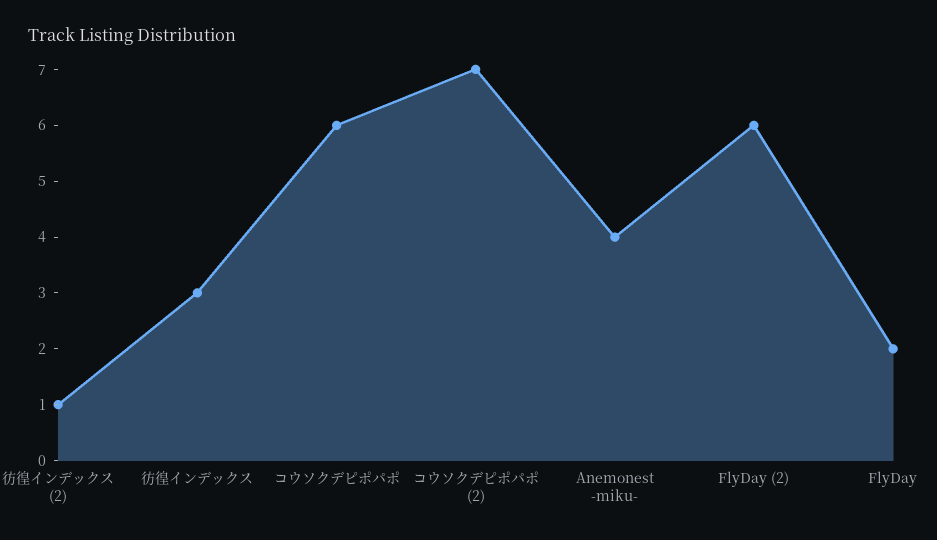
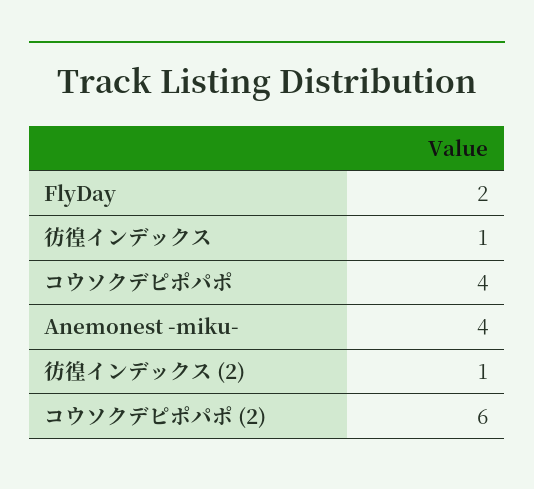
彷徨インデックス: 3 -> 1
コウソクデピポパポ: 6 -> 4
コウソクデピポパポ (2): 7 -> 6
FlyDay (2): 6 -> none

